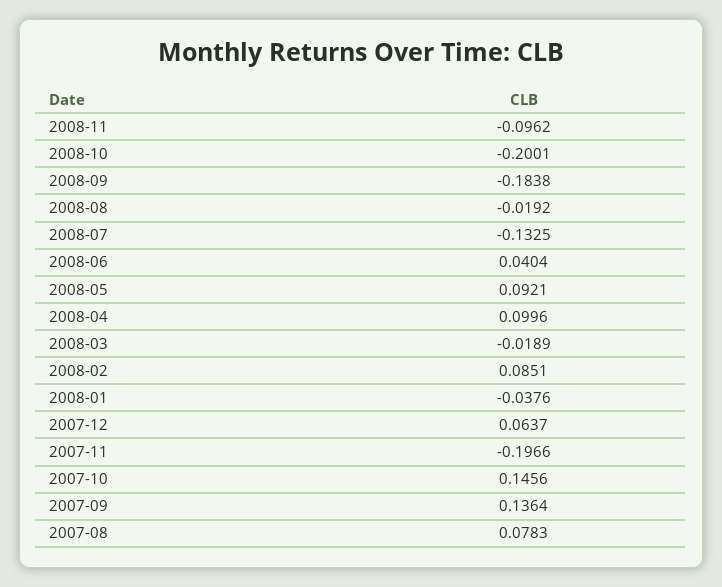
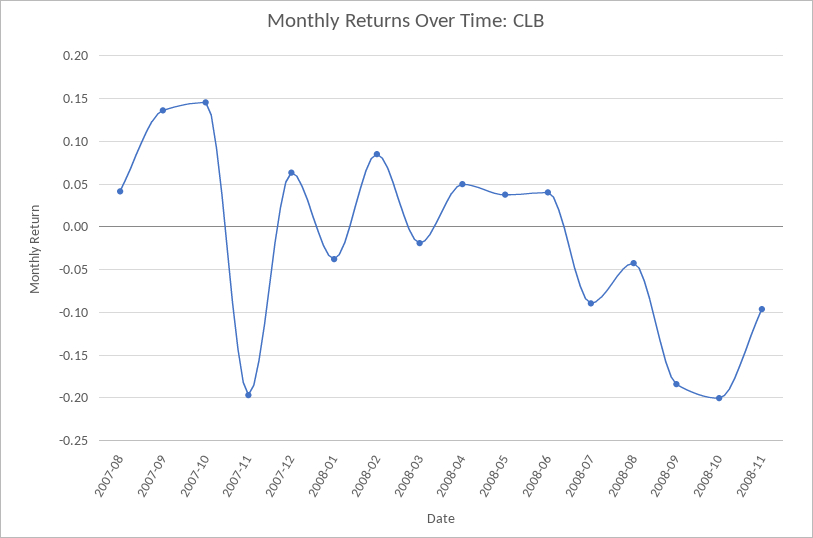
2008-08: -0.0192 -> -0.04
2008-07: -0.1325 -> -0.09
2008-05: 0.0921 -> 0.04
2008-04: 0.0996 -> 0.05
2007-08: 0.0783 -> 0.04

